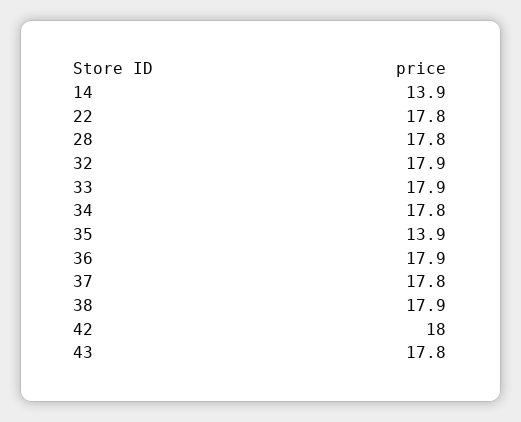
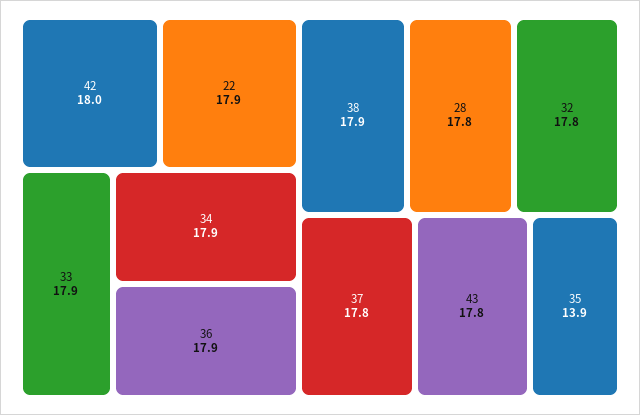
14: 13.9 -> none
22: 17.8 -> 17.9
32: 17.9 -> 17.8
34: 17.8 -> 17.9

